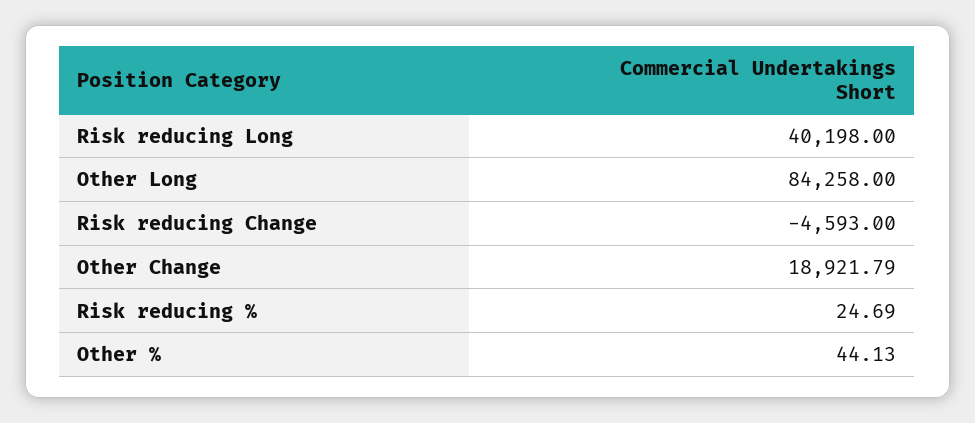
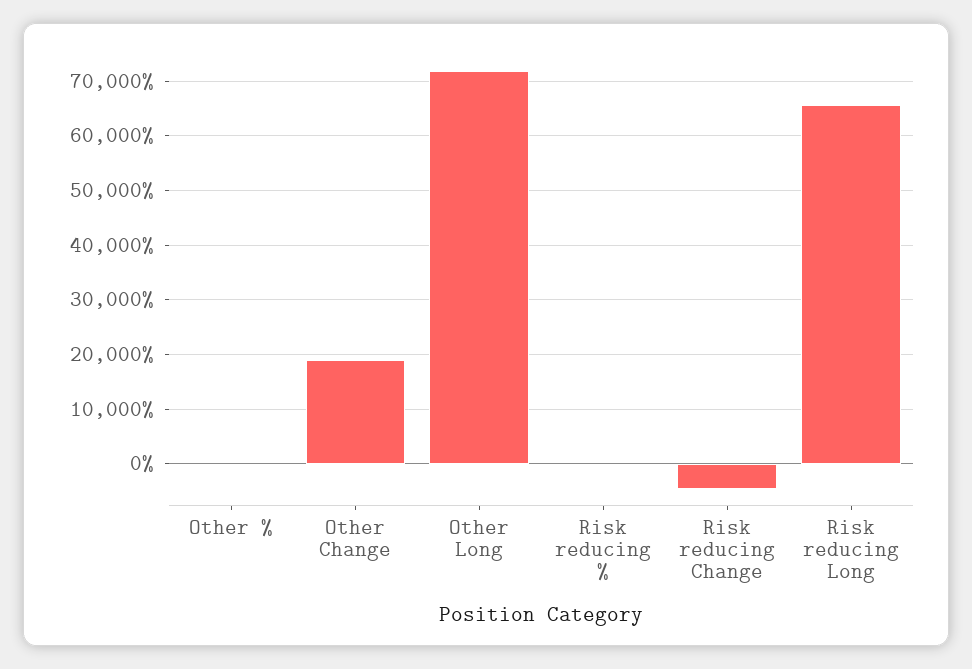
Risk reducing Long: 40198 -> 66000
Other Long: 84258 -> 72000

